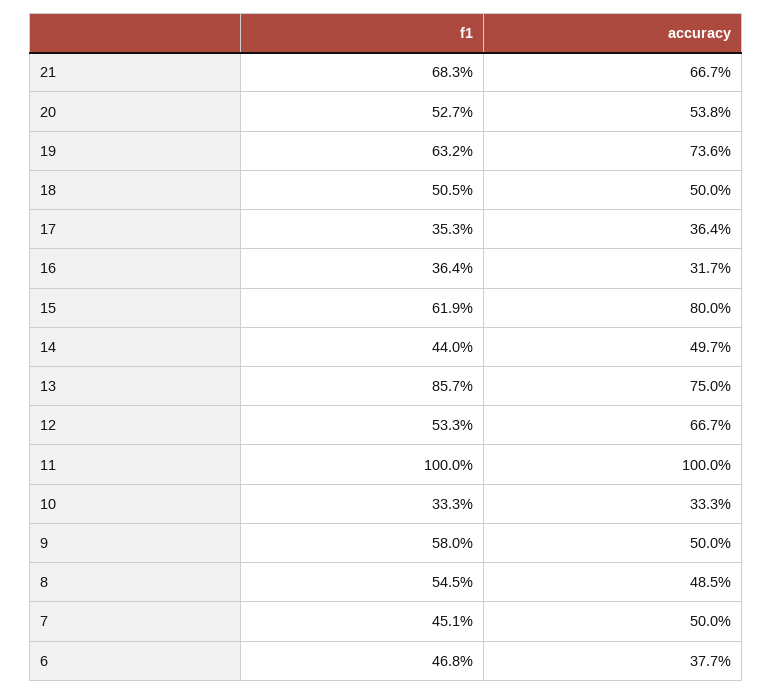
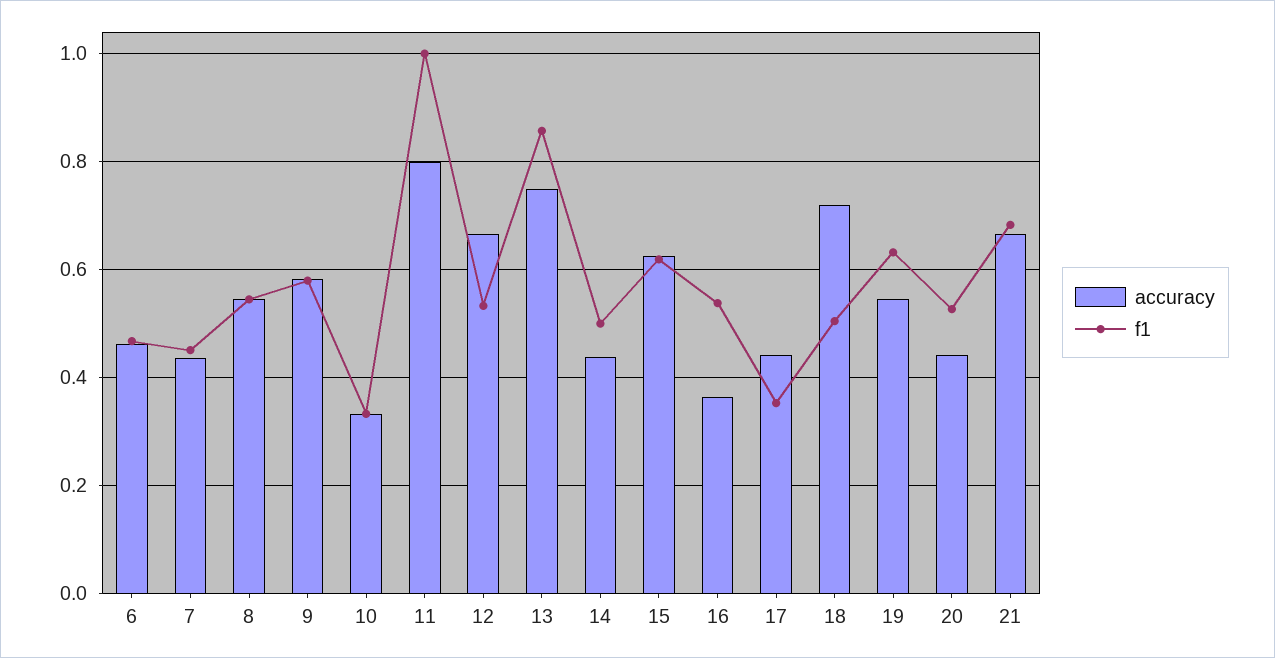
accuracy, 20: 0.538 -> 0.44
accuracy, 19: 0.736 -> 0.54
accuracy, 18: 0.5 -> 0.72
accuracy, 17: 0.364 -> 0.44
f1, 16: 0.364 -> 0.54
accuracy, 16: 0.317 -> 0.36
accuracy, 15: 0.8 -> 0.62
f1, 14: 0.44 -> 0.5
accuracy, 14: 0.497 -> 0.44
accuracy, 11: 1 -> 0.8
accuracy, 9: 0.5 -> 0.58
accuracy, 8: 0.485 -> 0.54
accuracy, 7: 0.5 -> 0.44
accuracy, 6: 0.377 -> 0.46

